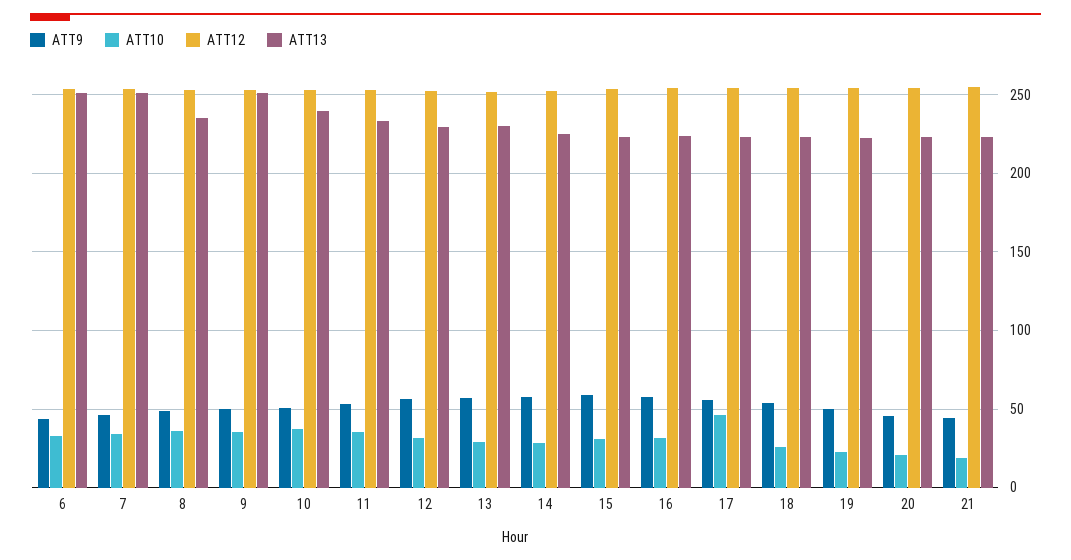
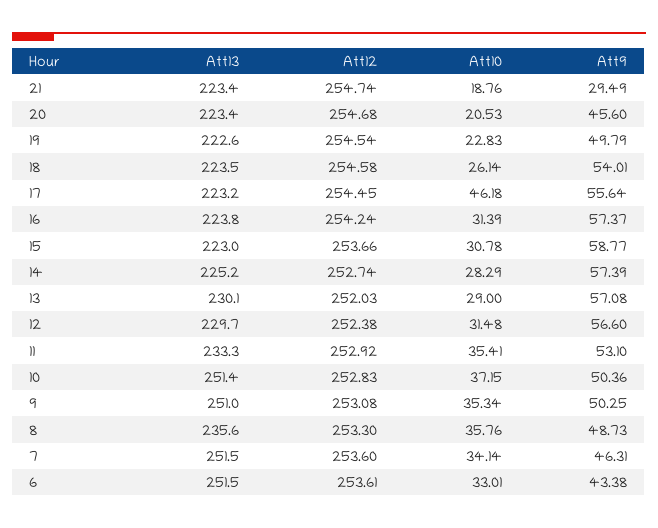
ATT13, 10: 240 -> 251.4
ATT9, 21: 45 -> 29.49

